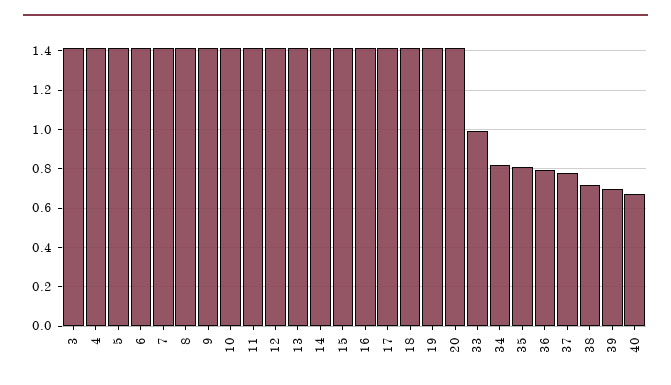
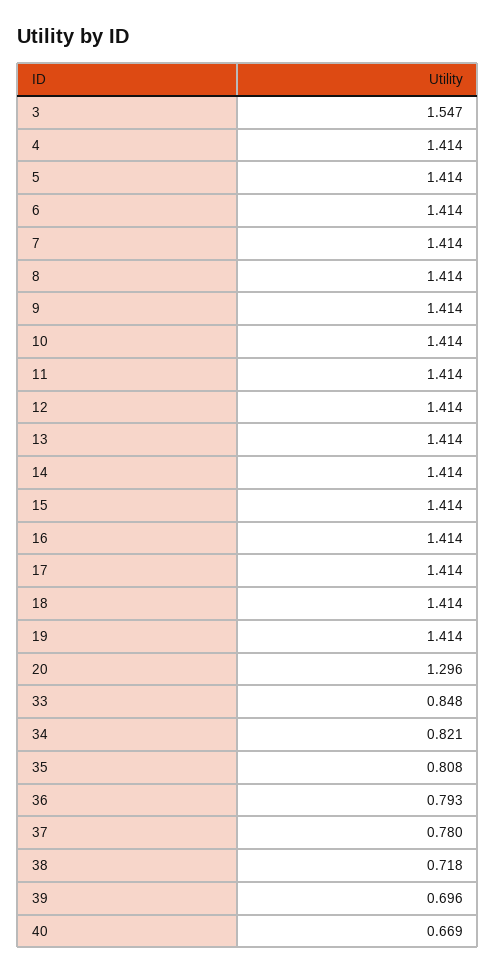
3: 1.4 -> 1.547
20: 1.4 -> 1.296
33: 1 -> 0.848

